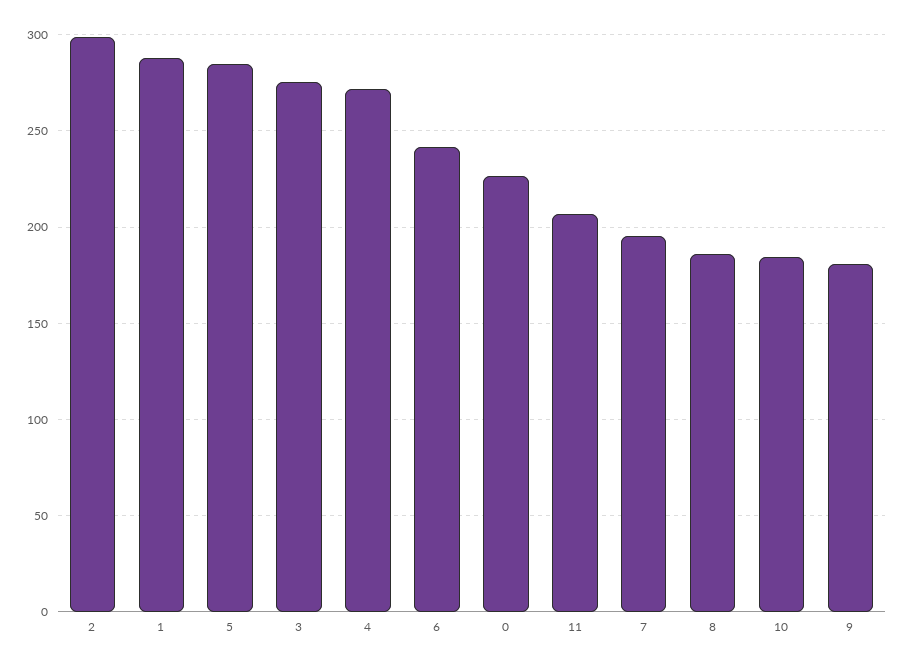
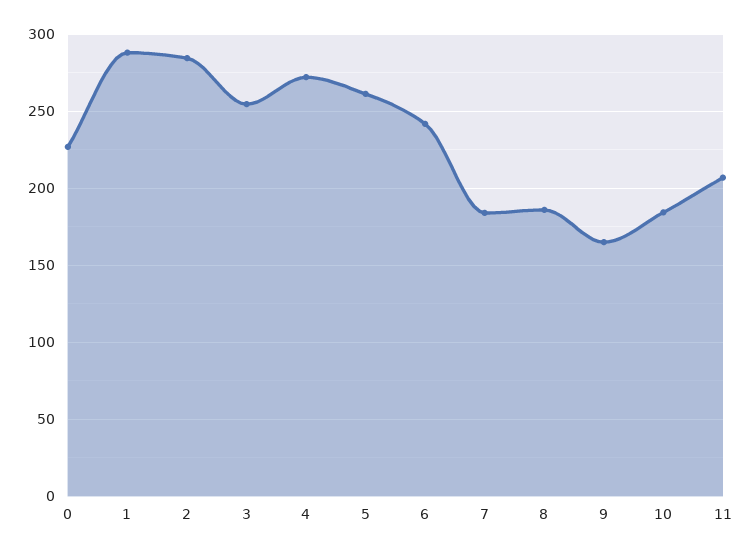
2: 300 -> 285
5: 285 -> 260
3: 275 -> 255
7: 195 -> 185
9: 180 -> 165

